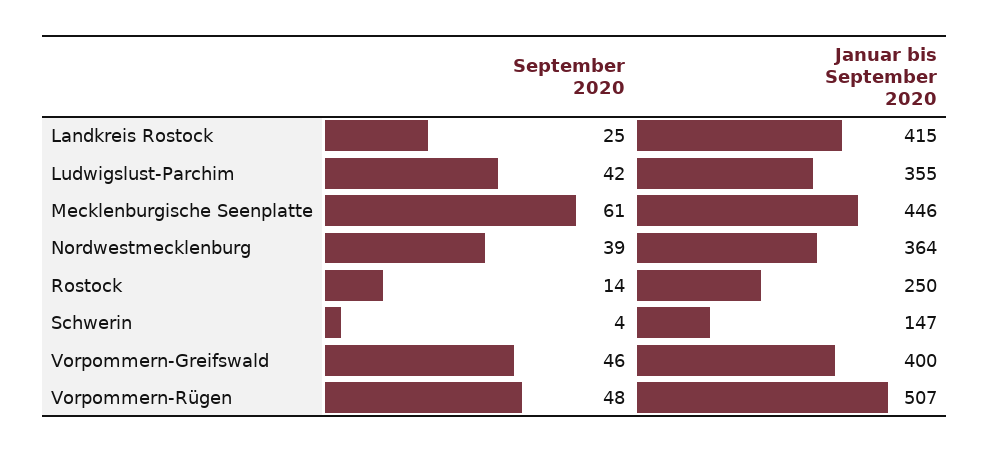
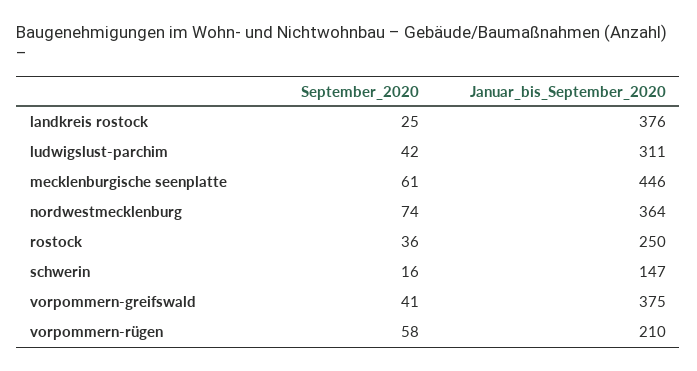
Januar bis September 2020, Landkreis Rostock: 415 -> 376
Januar bis September 2020, Ludwigslust-Parchim: 355 -> 311
September 2020, Nordwestmecklenburg: 39 -> 74
September 2020, Rostock: 14 -> 36
September 2020, Schwerin: 4 -> 16
September 2020, Vorpommern-Greifswald: 46 -> 41
Januar bis September 2020, Vorpommern-Greifswald: 400 -> 375
September 2020, Vorpommern-Rügen: 48 -> 58
Januar bis September 2020, Vorpommern-Rügen: 507 -> 210

